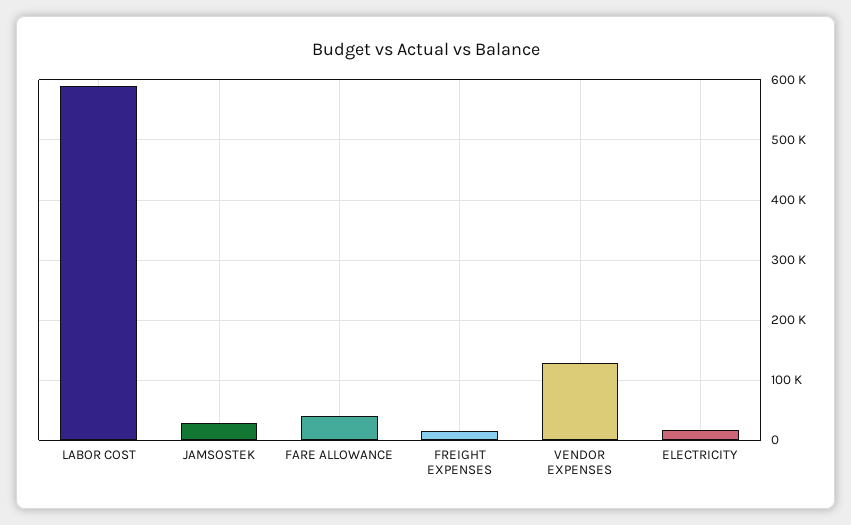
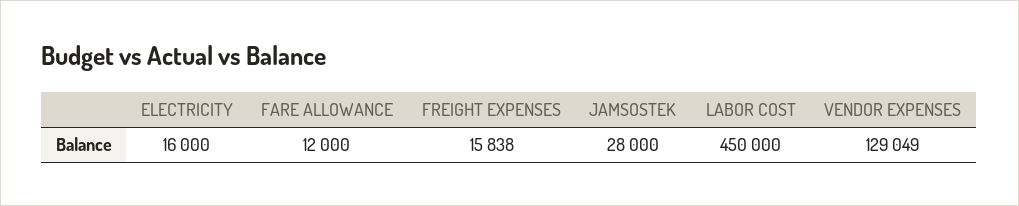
LABOR COST: 590000 -> 450000
FARE ALLOWANCE: 40000 -> 12000

